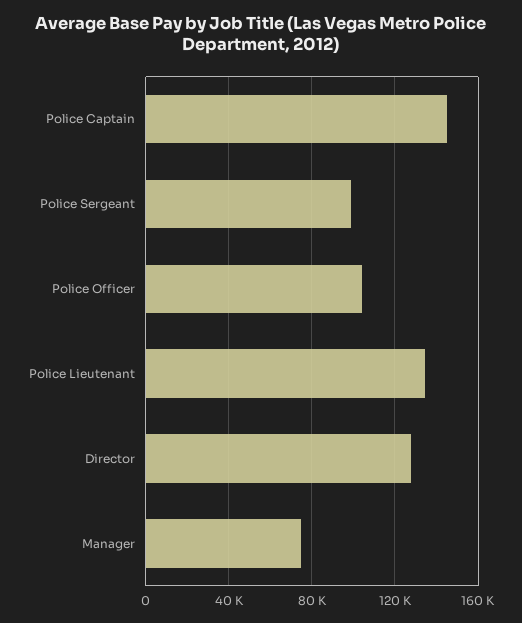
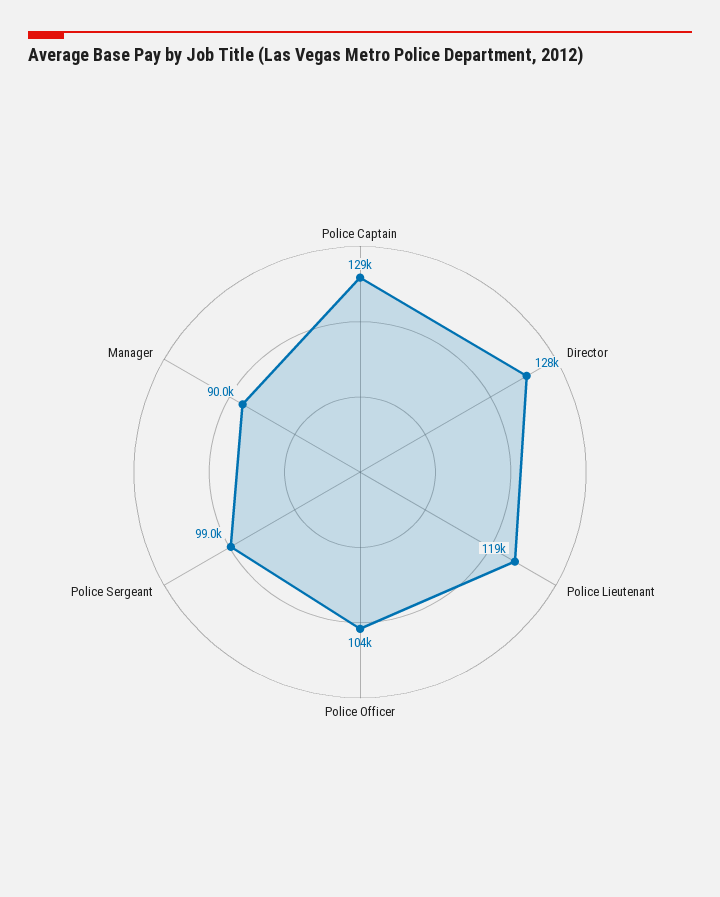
Police Captain: 145000 -> 129000
Police Lieutenant: 135000 -> 119000
Manager: 75000 -> 90000

